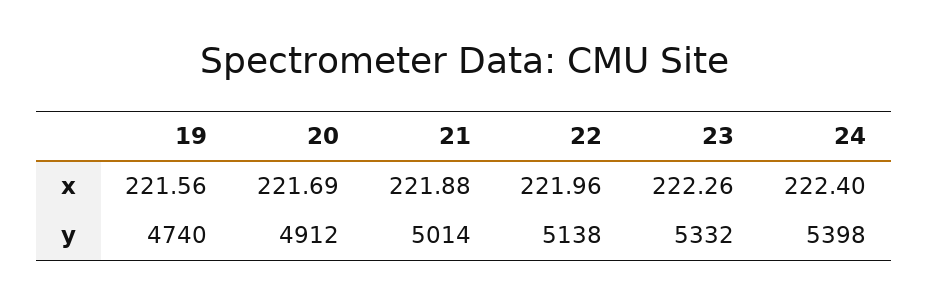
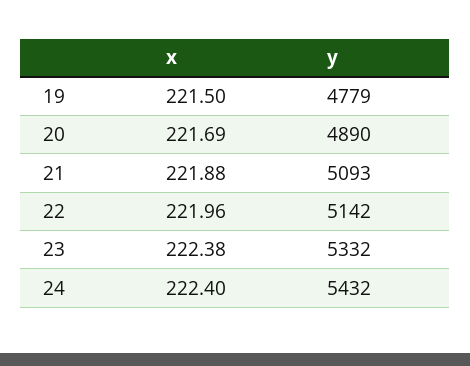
19, x: 221.56 -> 221.5
23, x: 222.26 -> 222.38
19, y: 4740 -> 4779
20, y: 4912 -> 4890
21, y: 5014 -> 5093
22, y: 5138 -> 5142
24, y: 5398 -> 5432

